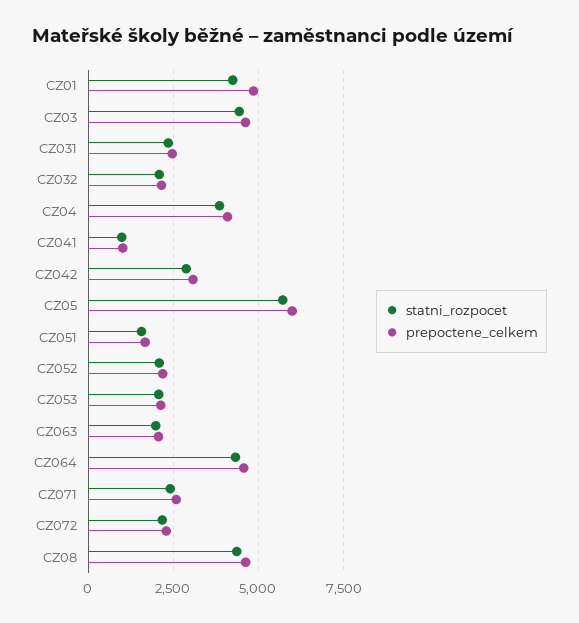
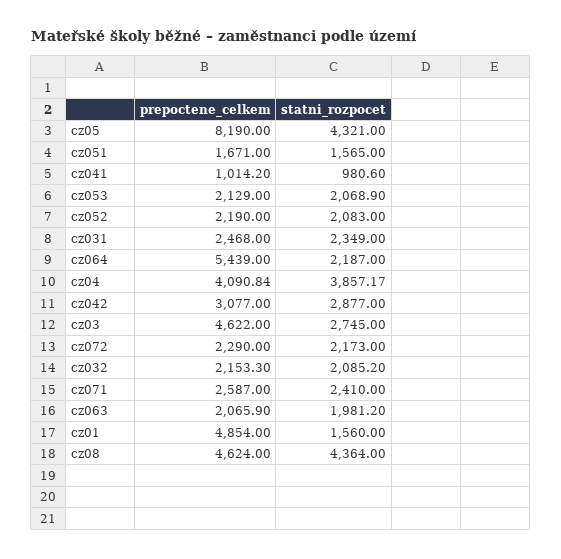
statni_rozpocet, CZ01: 4250 -> 1560
statni_rozpocet, CZ03: 4500 -> 2745
statni_rozpocet, CZ05: 5750 -> 4321
prepoctene_celkem, CZ05: 6000 -> 8190
statni_rozpocet, CZ064: 4250 -> 2187
prepoctene_celkem, CZ064: 4500 -> 5439

